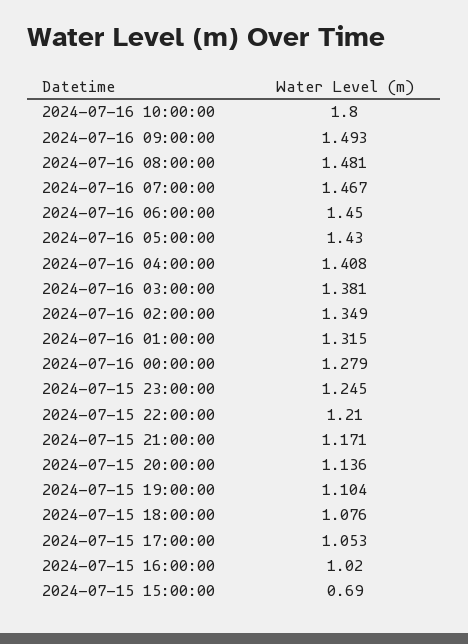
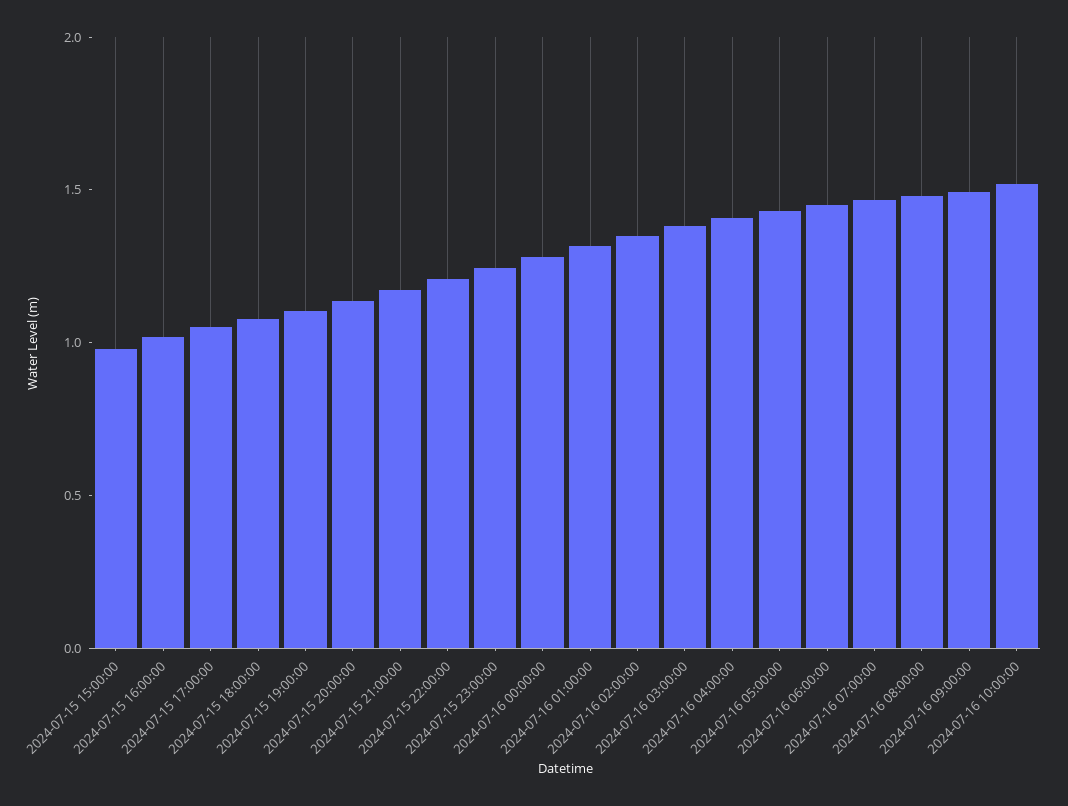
2024-07-16 10:00:00: 1.8 -> 1.5
2024-07-15 15:00:00: 0.69 -> 1

